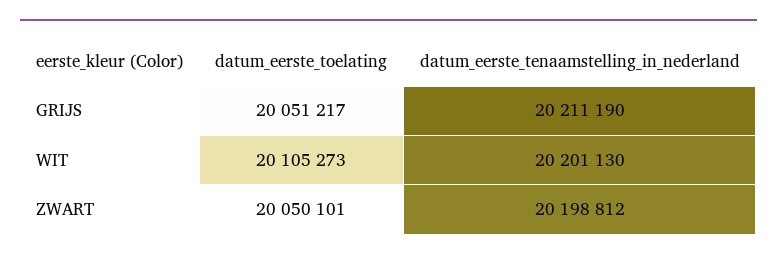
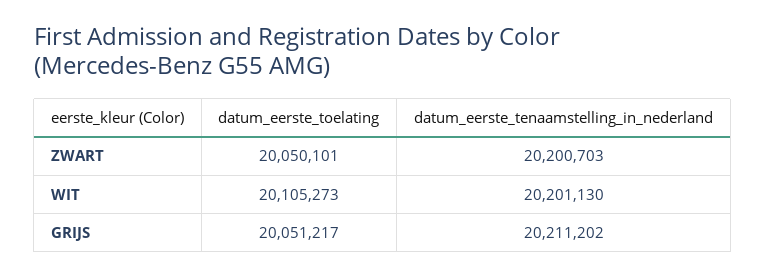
datum_eerste_tenaamstelling_in_nederland, GRIJS: 20211190 -> 20211202
datum_eerste_tenaamstelling_in_nederland, ZWART: 20198812 -> 20200703

